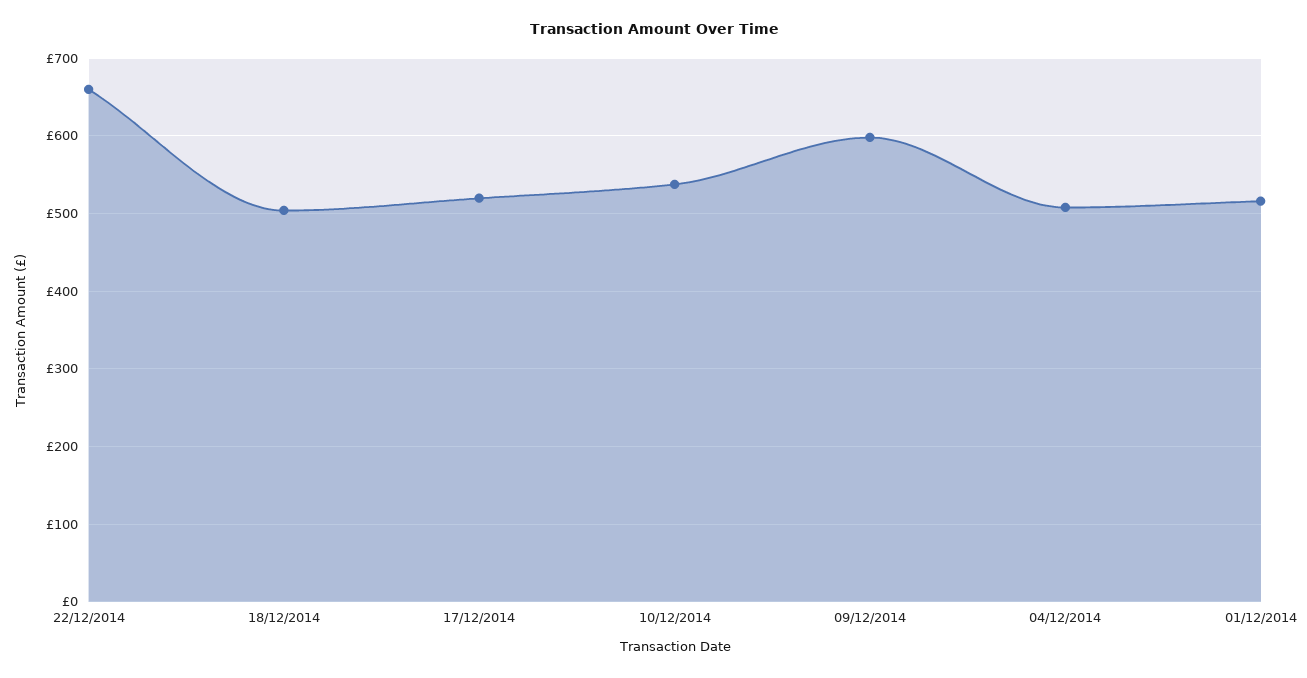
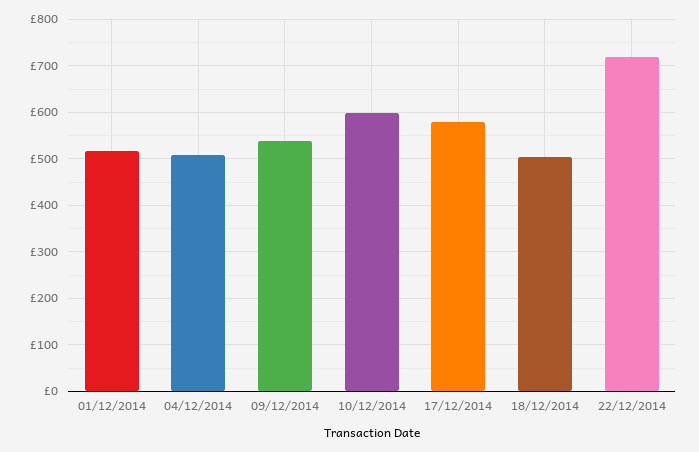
22/12/2014: 660 -> 720
17/12/2014: 520 -> 580
10/12/2014: 540 -> 600
09/12/2014: 600 -> 540

